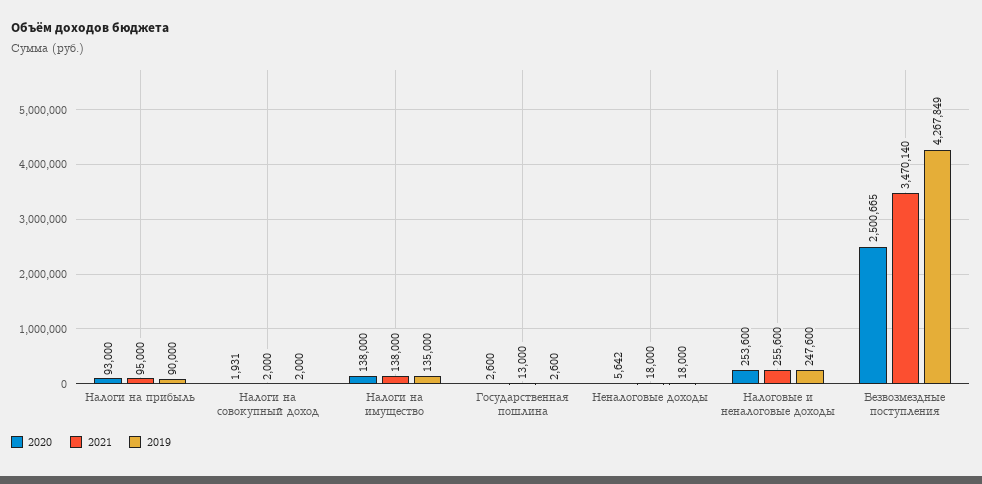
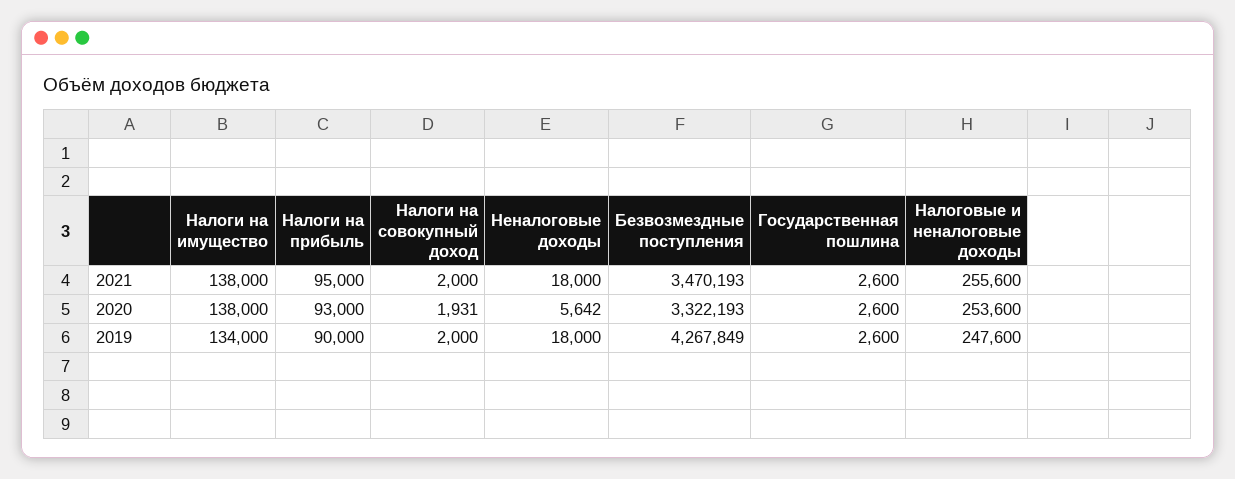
2019, Налоги на имущество: 135000 -> 134000
2021, Государственная пошлина: 13000 -> 2600
2020, Безвозмездные поступления: 2500665 -> 3322193
2021, Безвозмездные поступления: 3470140 -> 3470193

